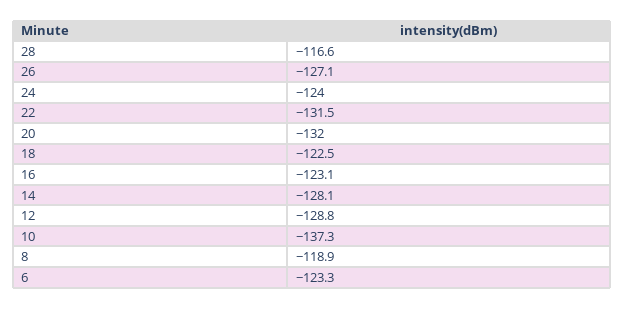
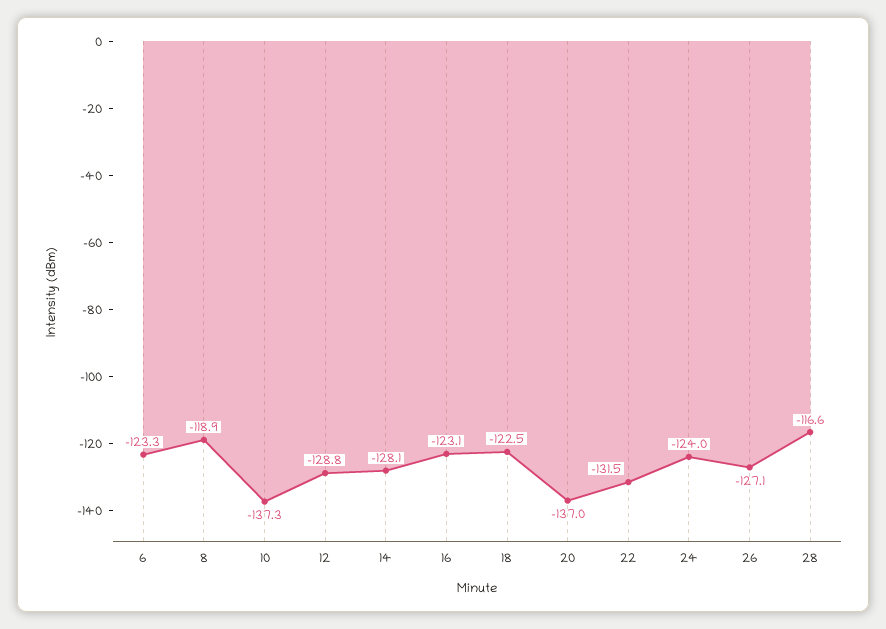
20: -132 -> -137

